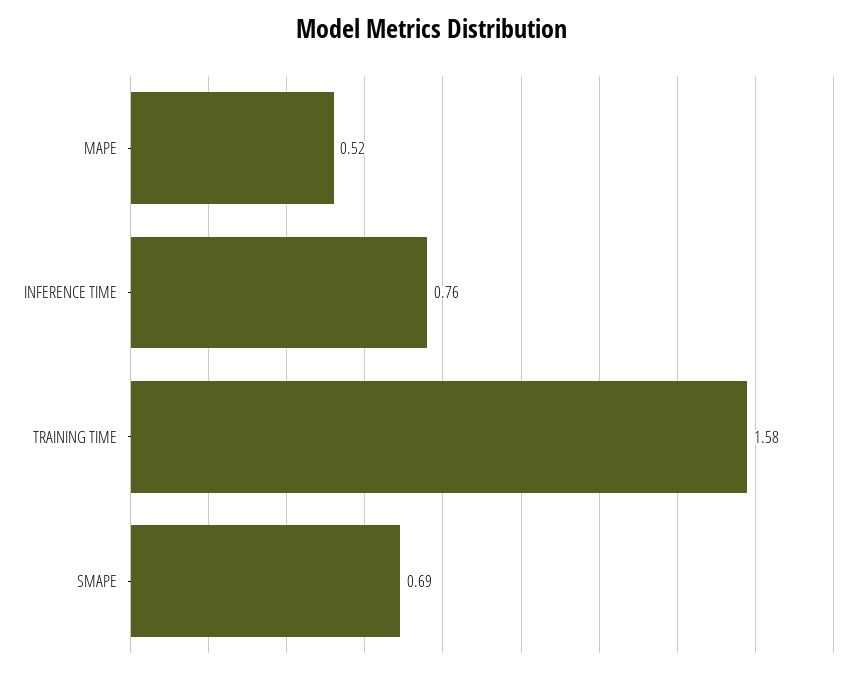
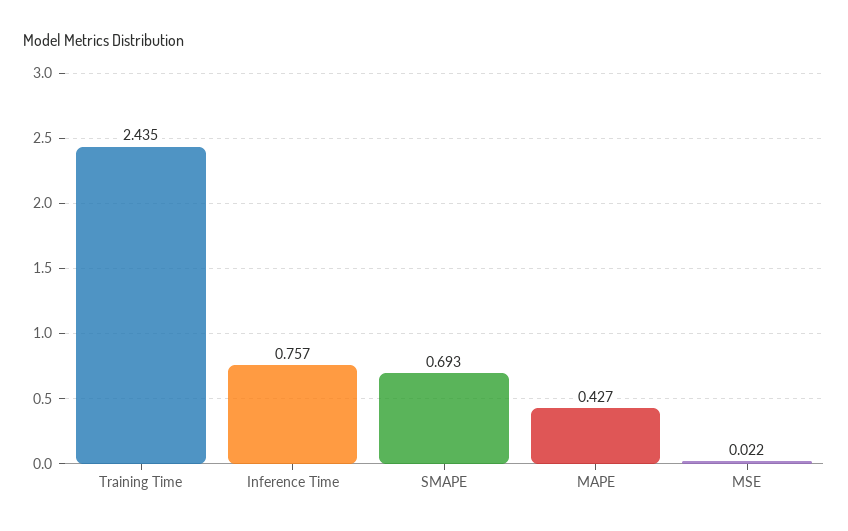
MAPE: 0.52 -> 0.427
TRAINING TIME: 1.58 -> 2.435
MSE: none -> 0.022

